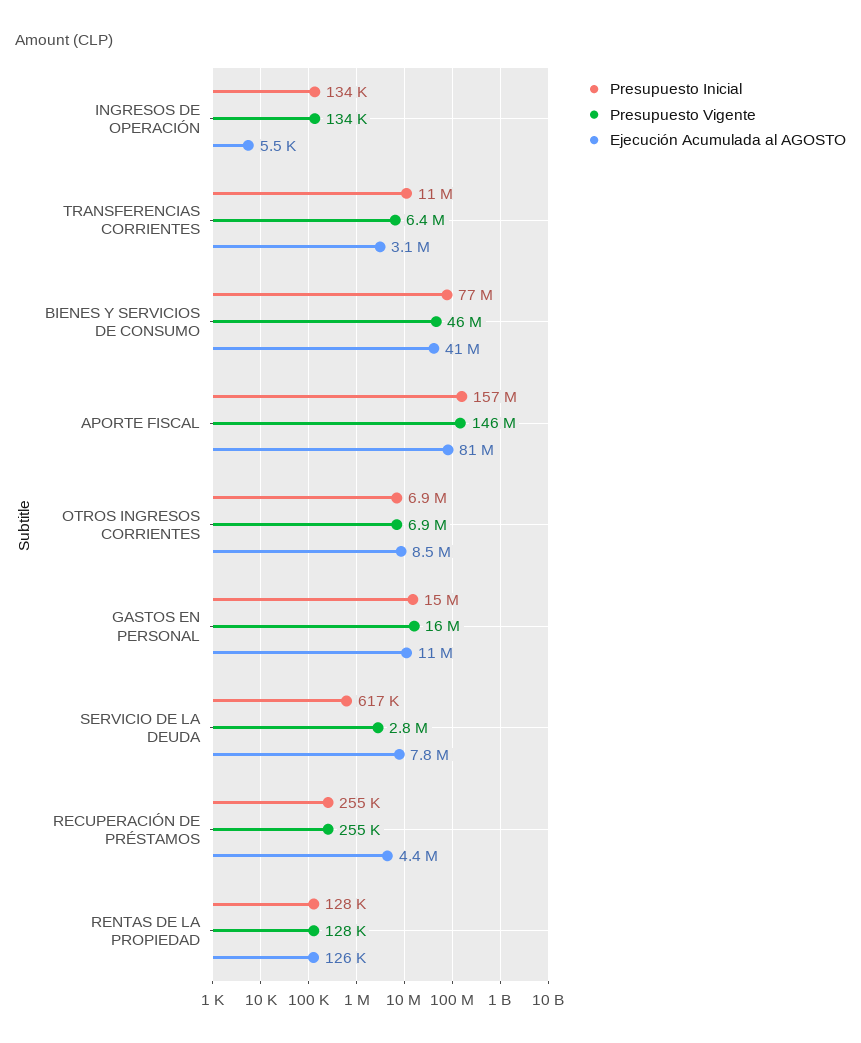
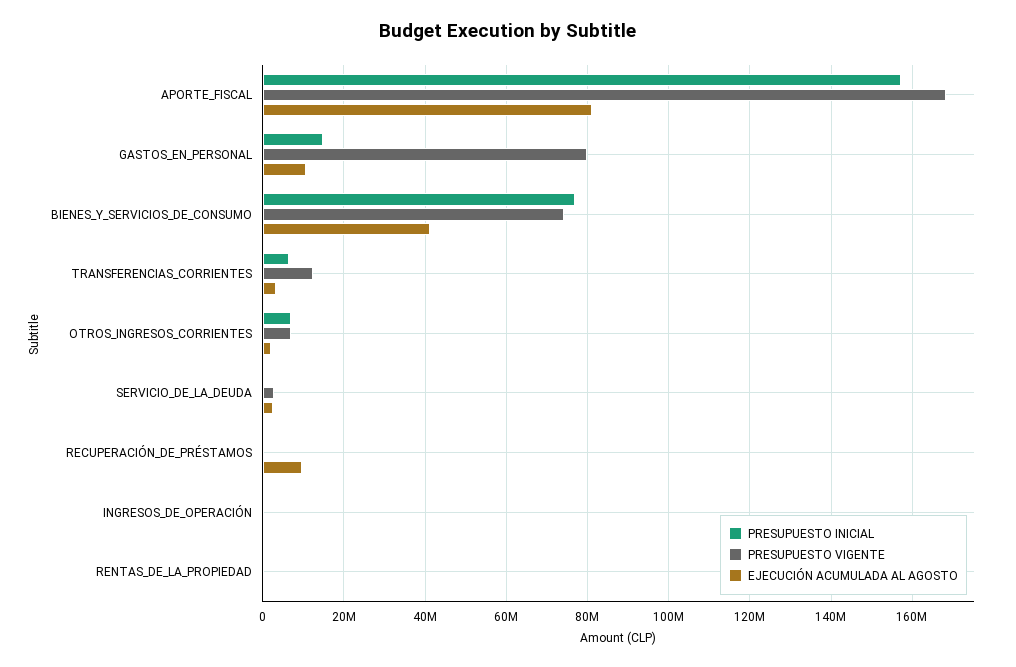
Presupuesto Inicial, TRANSFERENCIAS CORRIENTES: 11000000 -> 6000000
Presupuesto Vigente, TRANSFERENCIAS CORRIENTES: 6400000 -> 12000000
Presupuesto Vigente, BIENES Y SERVICIOS DE CONSUMO: 46000000 -> 74000000
Presupuesto Vigente, APORTE FISCAL: 146000000 -> 168000000
Ejecución Acumulada al AGOSTO, OTROS INGRESOS CORRIENTES: 8500000 -> 2000000
Presupuesto Vigente, GASTOS EN PERSONAL: 16000000 -> 80000000
Ejecución Acumulada al AGOSTO, SERVICIO DE LA DEUDA: 7800000 -> 2000000
Ejecución Acumulada al AGOSTO, RECUPERACIÓN DE PRÉSTAMOS: 4400000 -> 10000000

